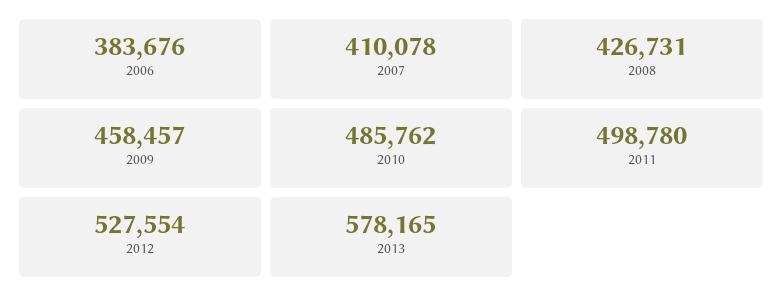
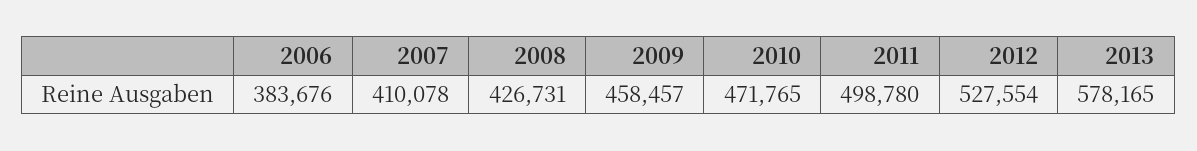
2010: 485762 -> 471765

